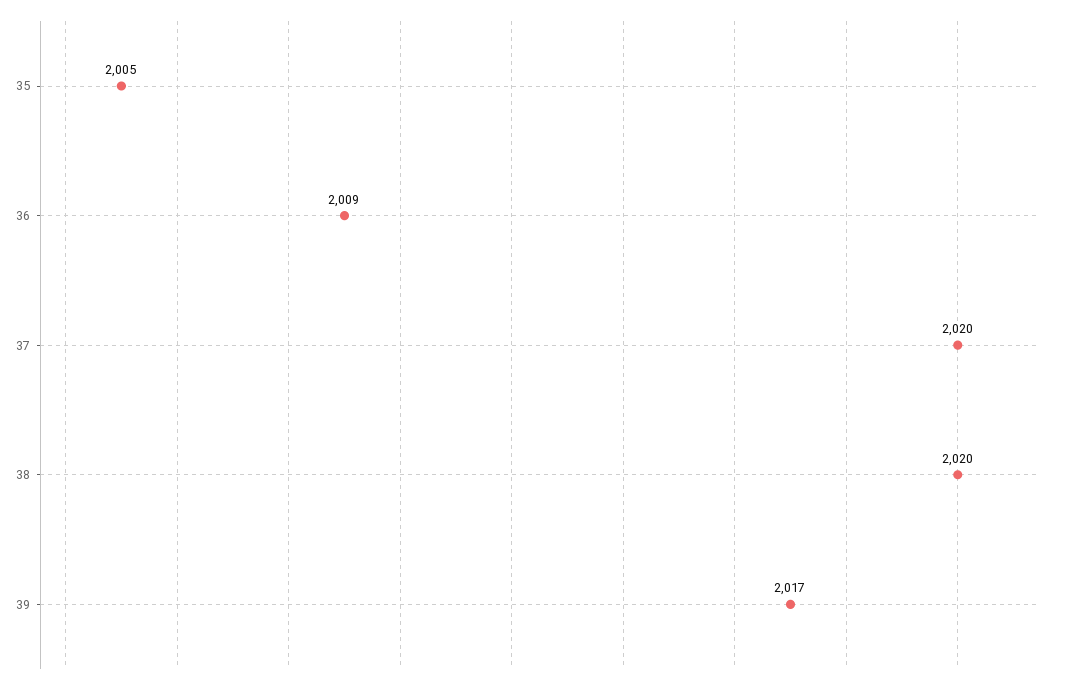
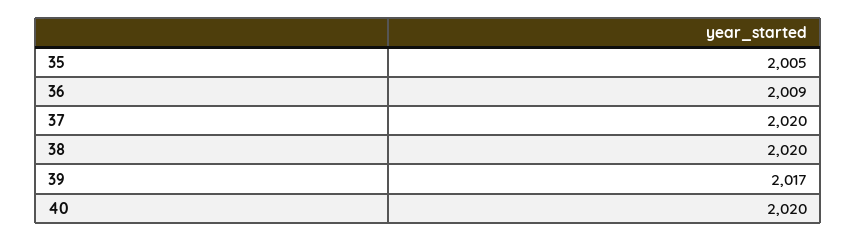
40: none -> 2020

